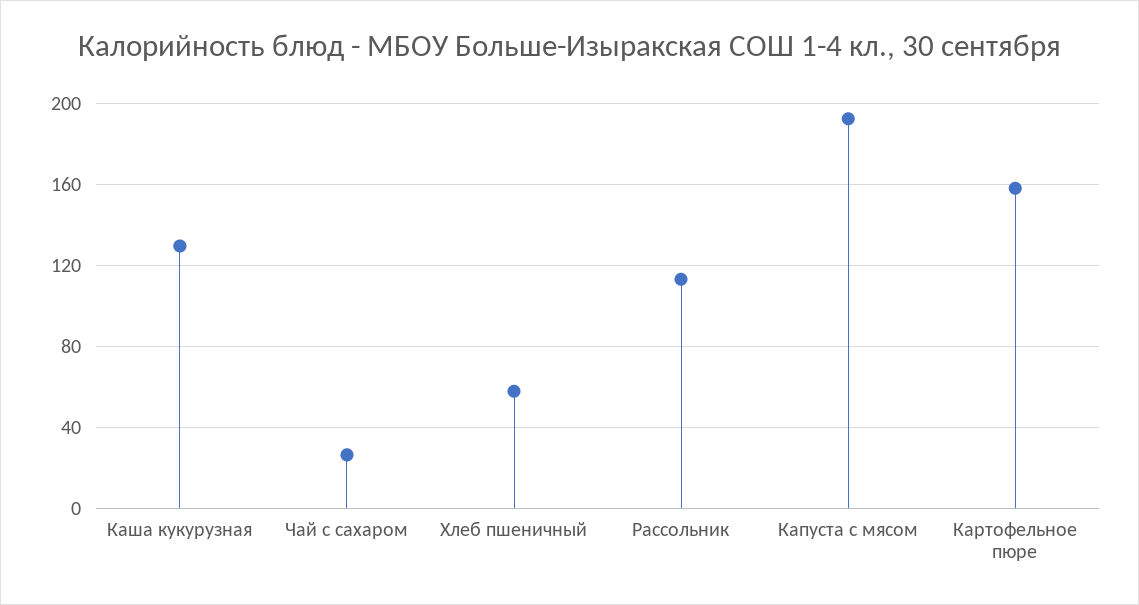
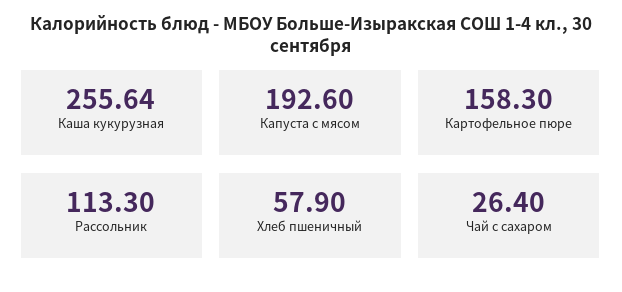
Каша кукурузная: 130 -> 255.64

